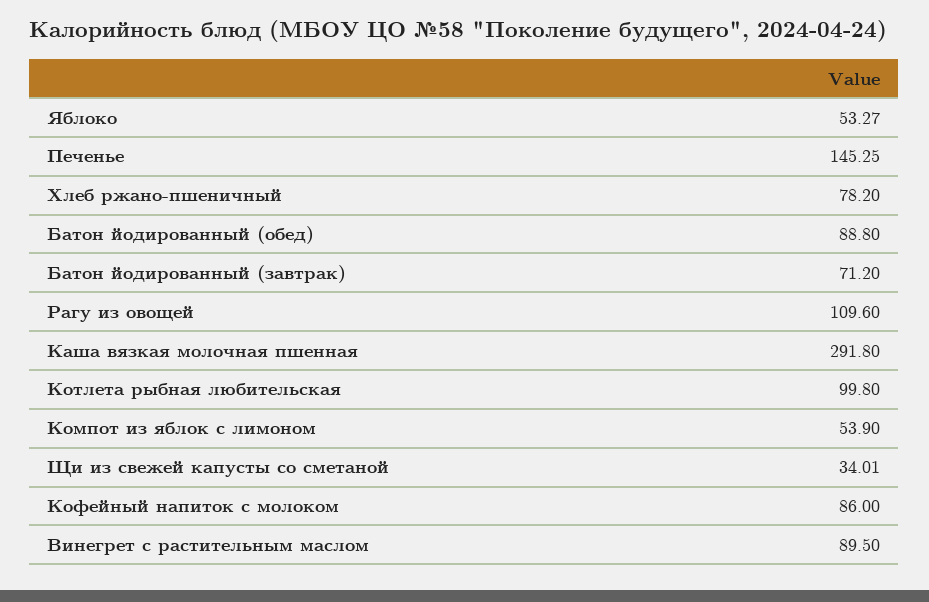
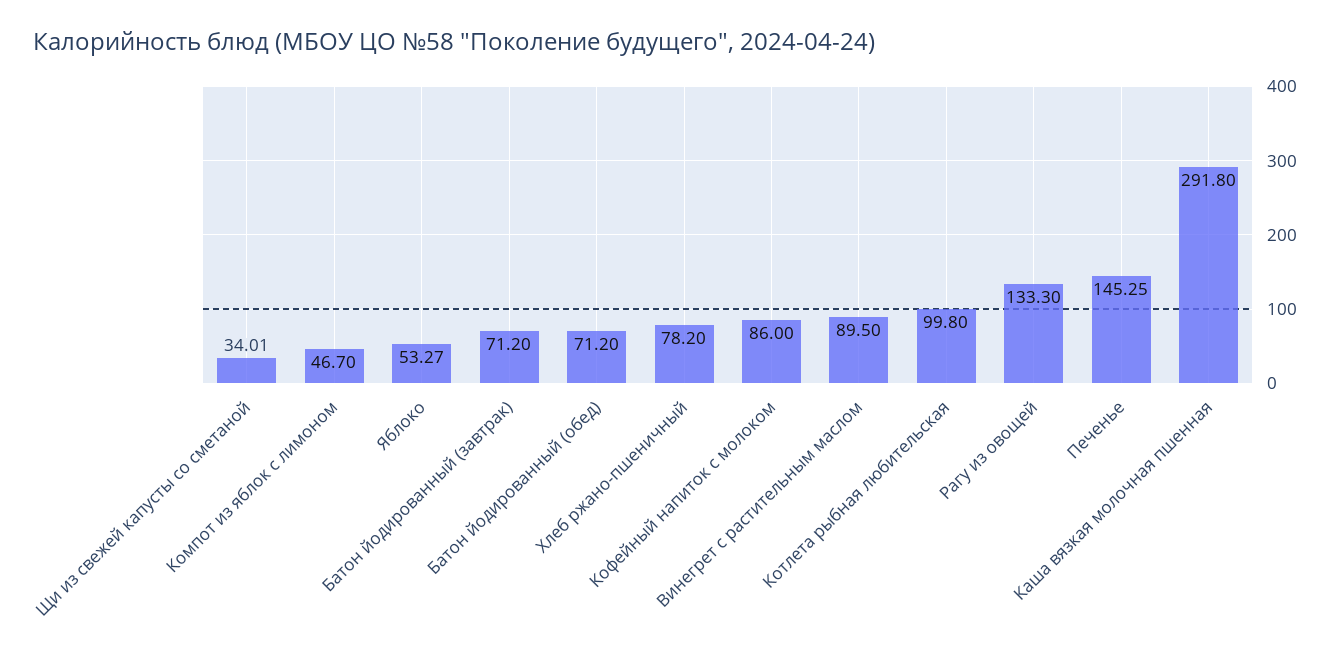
Батон йодированный (обед): 88.8 -> 71.2
Рагу из овощей: 109.6 -> 133.3
Компот из яблок с лимоном: 53.9 -> 46.7

